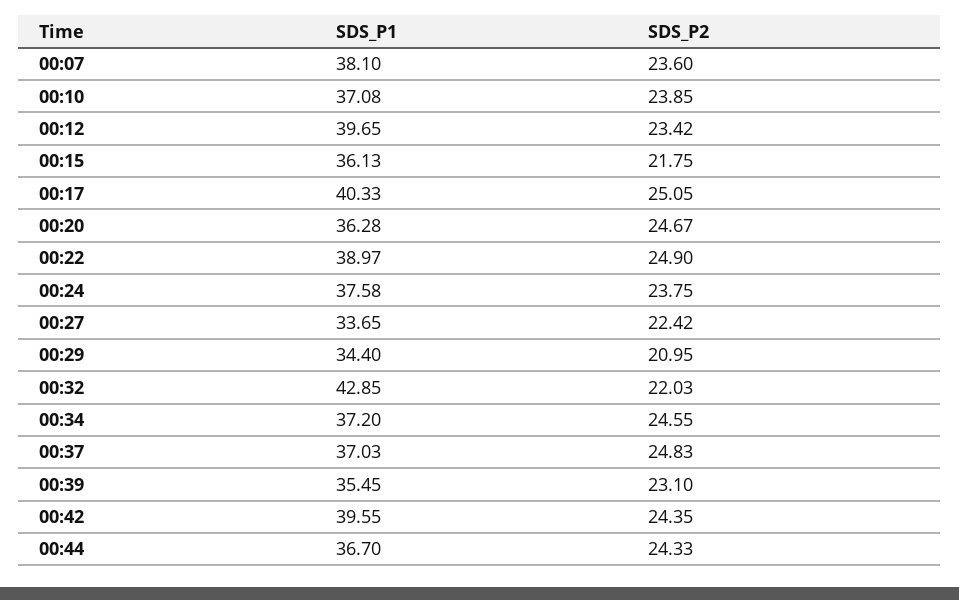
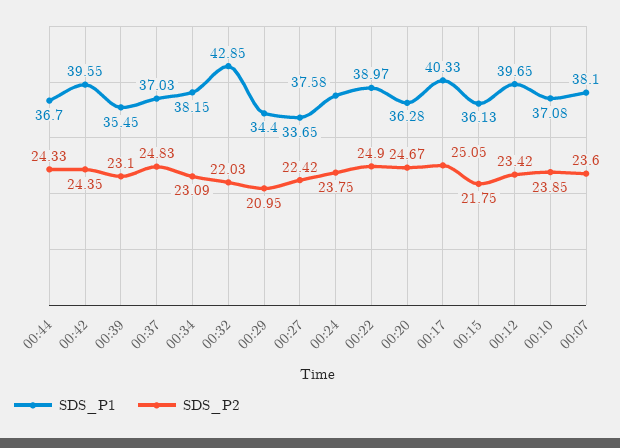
SDS_P1, 00:34: 37.2 -> 38.15
SDS_P2, 00:34: 24.55 -> 23.09

